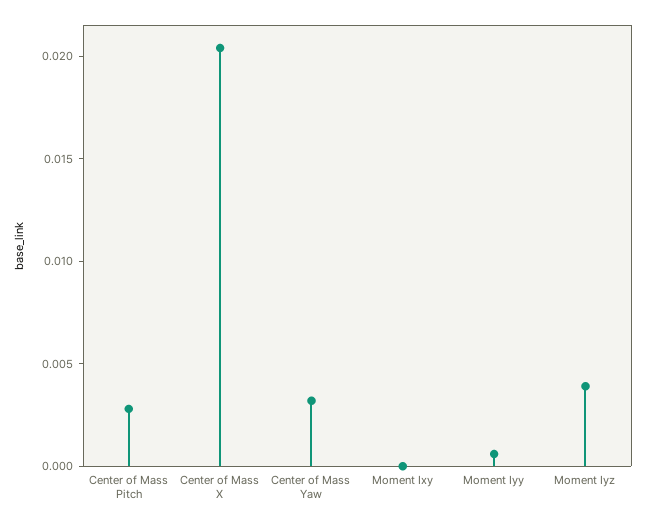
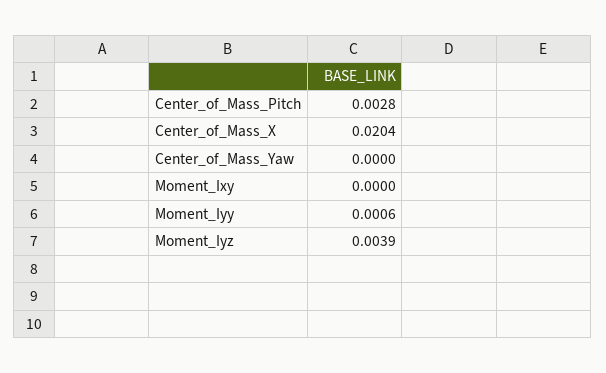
Center of Mass Yaw: 0.003 -> 0

